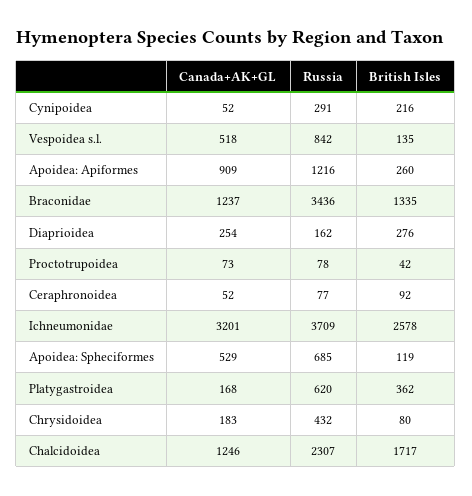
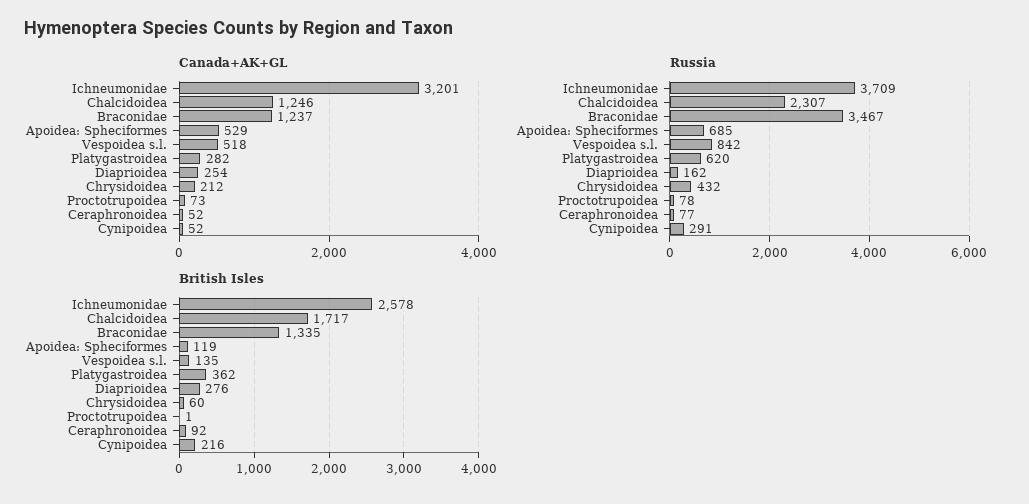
Canada+AK+GL, Apoidea: Apiformes: 909 -> none
Russia, Apoidea: Apiformes: 1216 -> none
British Isles, Apoidea: Apiformes: 260 -> none
Russia, Braconidae: 3436 -> 3467
British Isles, Proctotrupoidea: 42 -> 1
Canada+AK+GL, Platygastroidea: 168 -> 282
Canada+AK+GL, Chrysidoidea: 183 -> 212
British Isles, Chrysidoidea: 80 -> 60

